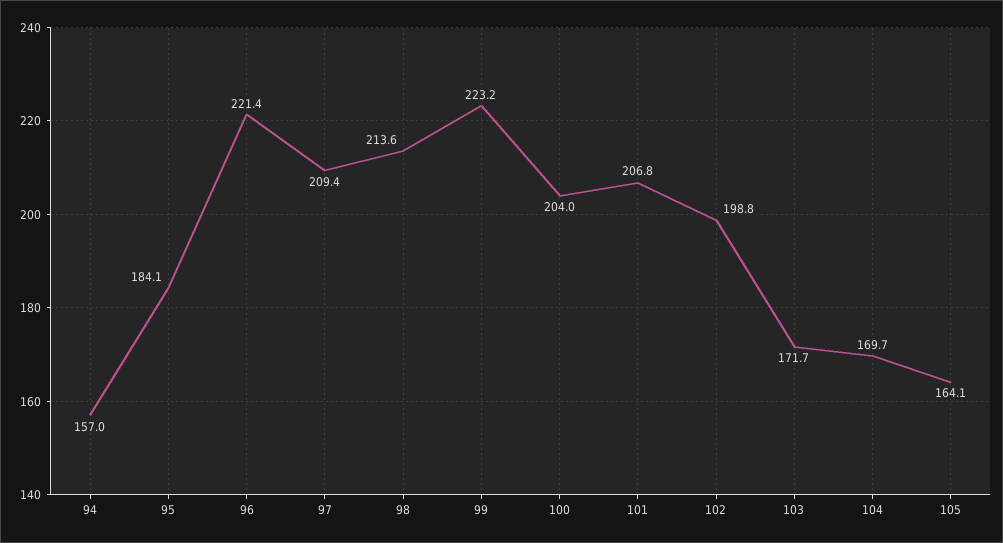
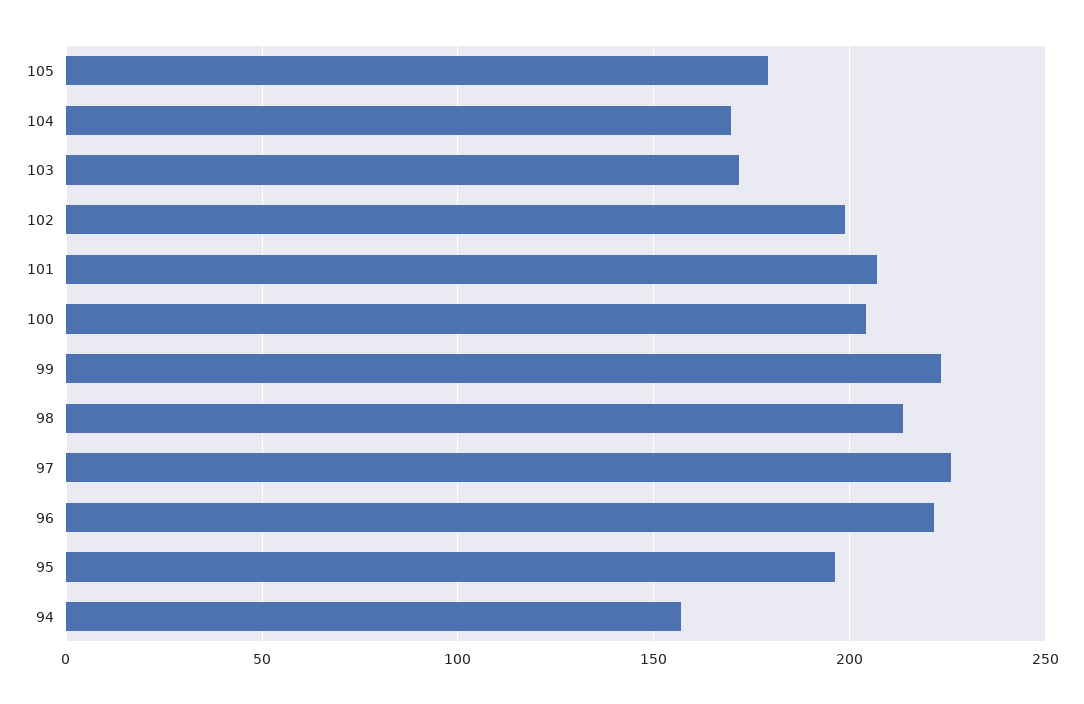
95: 184.1 -> 195
97: 209.4 -> 225
105: 164.1 -> 180

